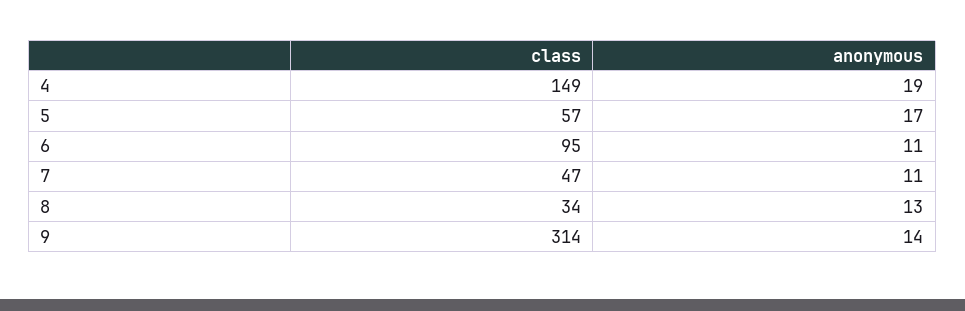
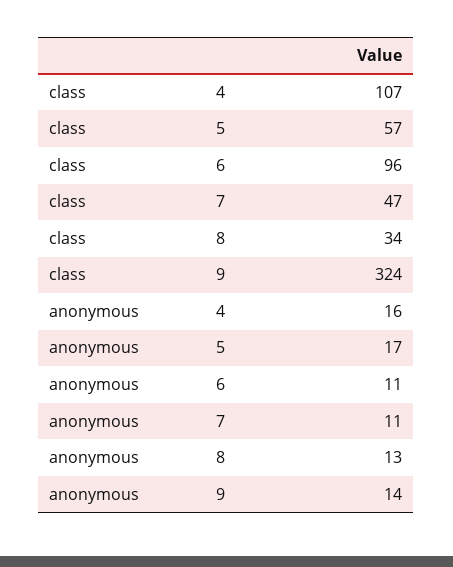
class, 4: 149 -> 107
anonymous, 4: 19 -> 16
class, 6: 95 -> 96
class, 9: 314 -> 324

